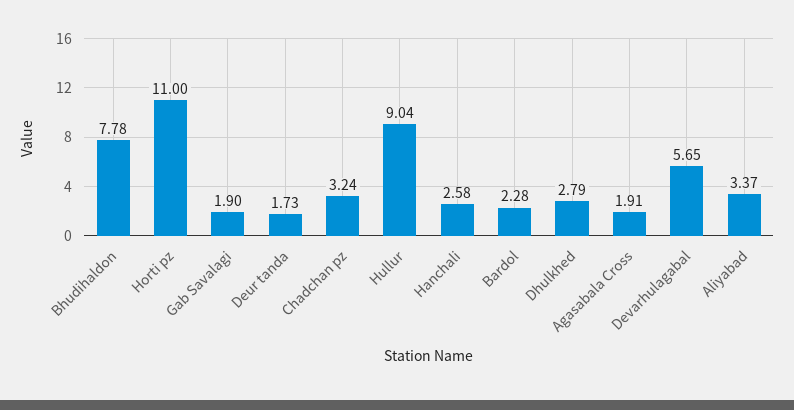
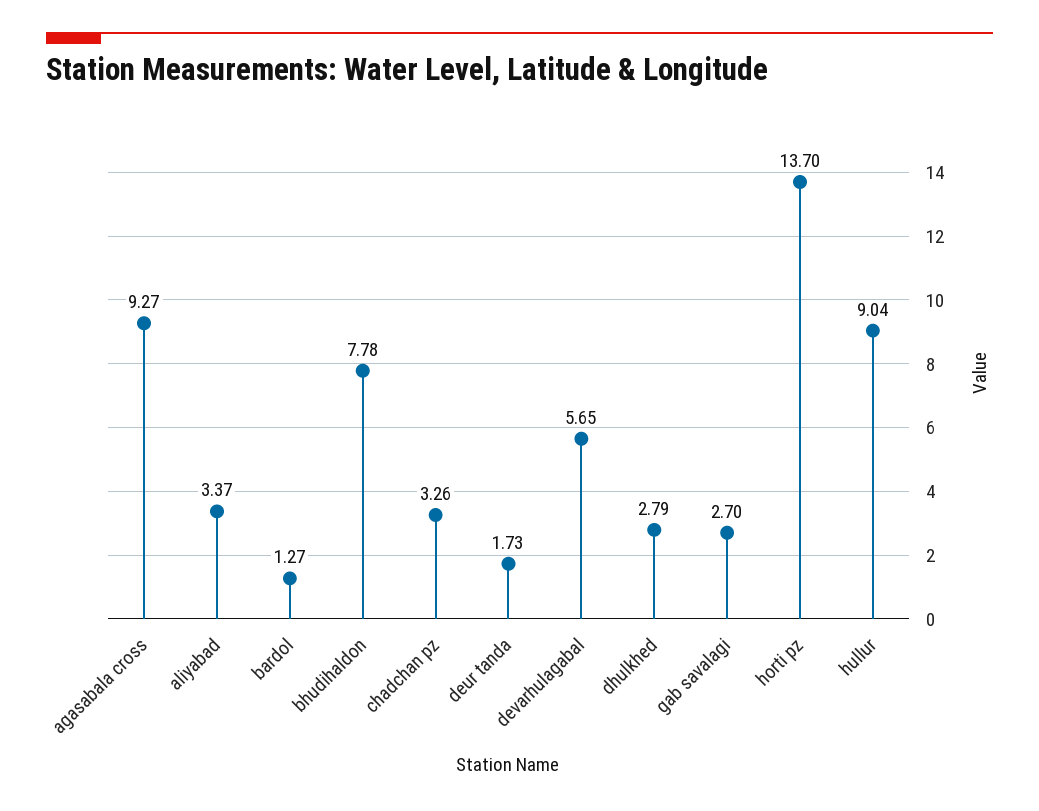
Horti pz: 11 -> 13.7
Gab Savalagi: 1.9 -> 2.7
Chadchan pz: 3.24 -> 3.26
Hanchali: 2.58 -> none
Bardol: 2.28 -> 1.27
Agasabala Cross: 1.91 -> 9.27

